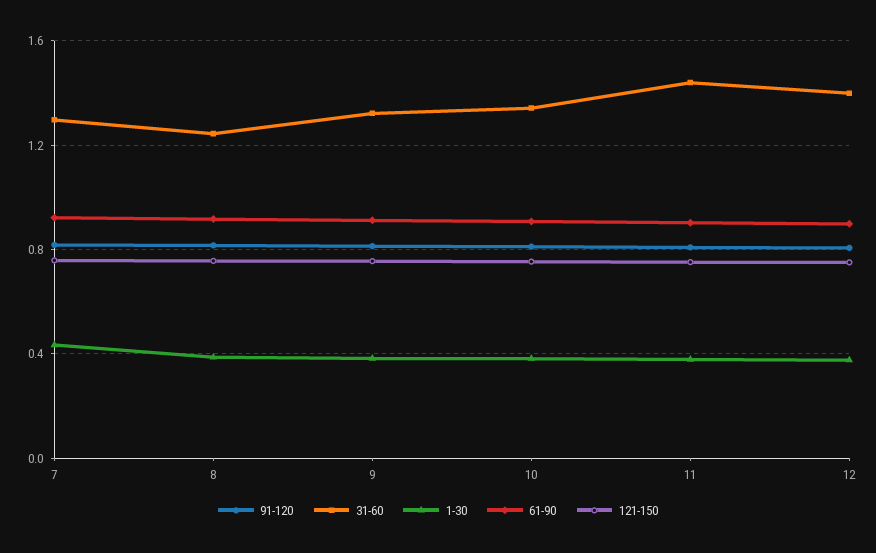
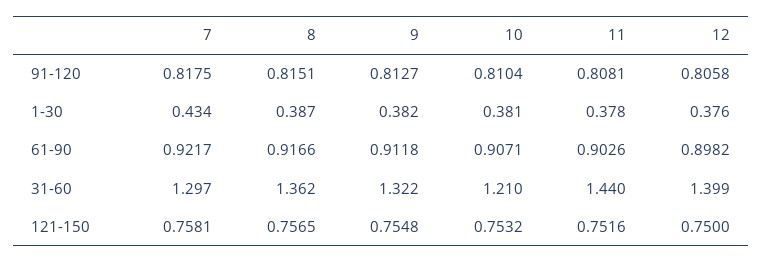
31-60, 8: 1.25 -> 1.362
31-60, 10: 1.35 -> 1.21

